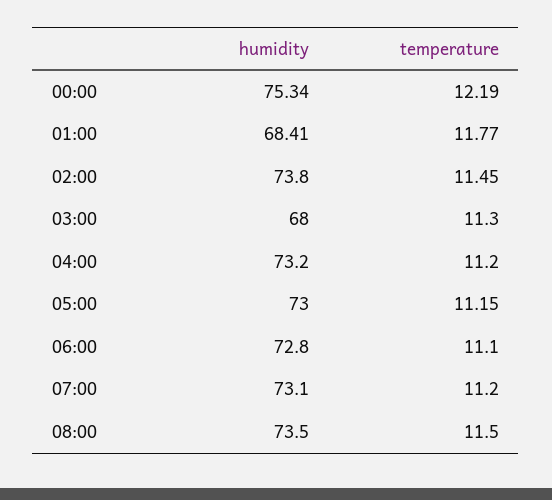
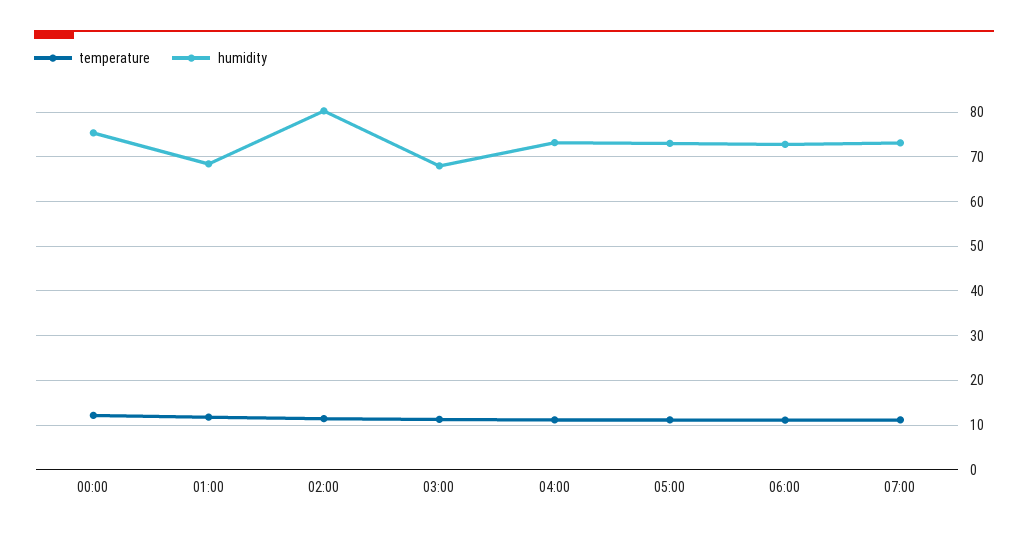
humidity, 02:00: 73.8 -> 80
humidity, 08:00: 73.5 -> none
temperature, 08:00: 11.5 -> none

